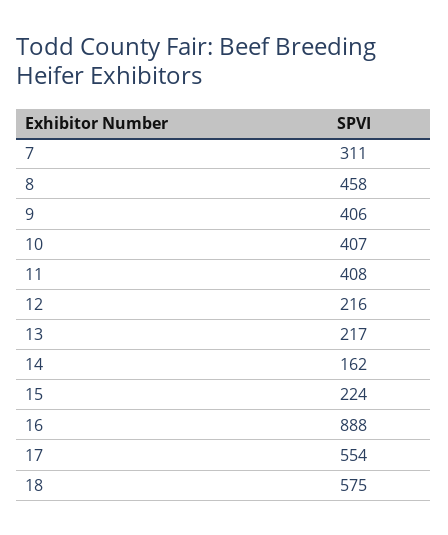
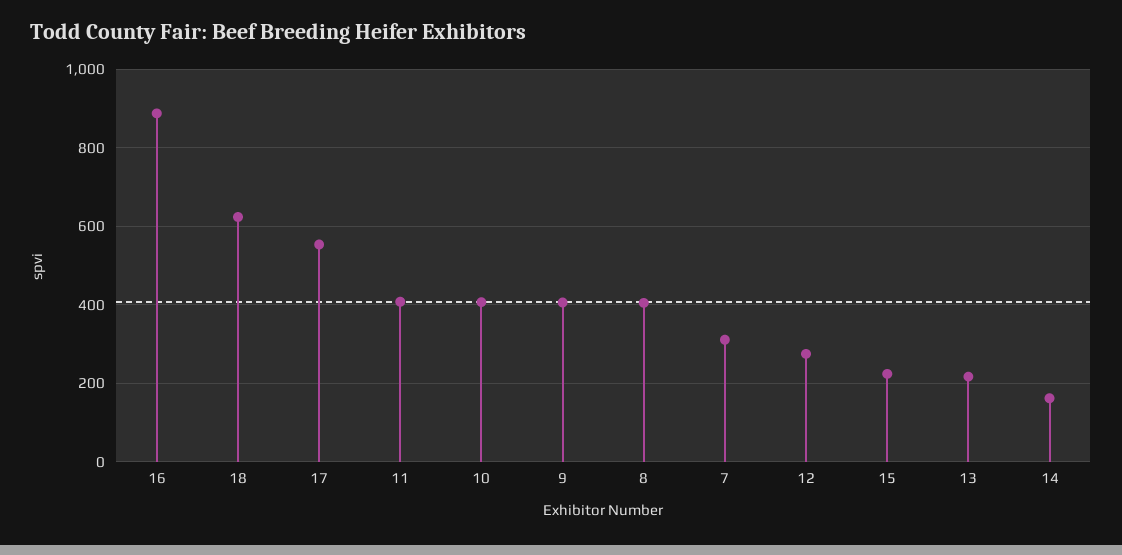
8: 458 -> 400
12: 216 -> 280
18: 575 -> 620

